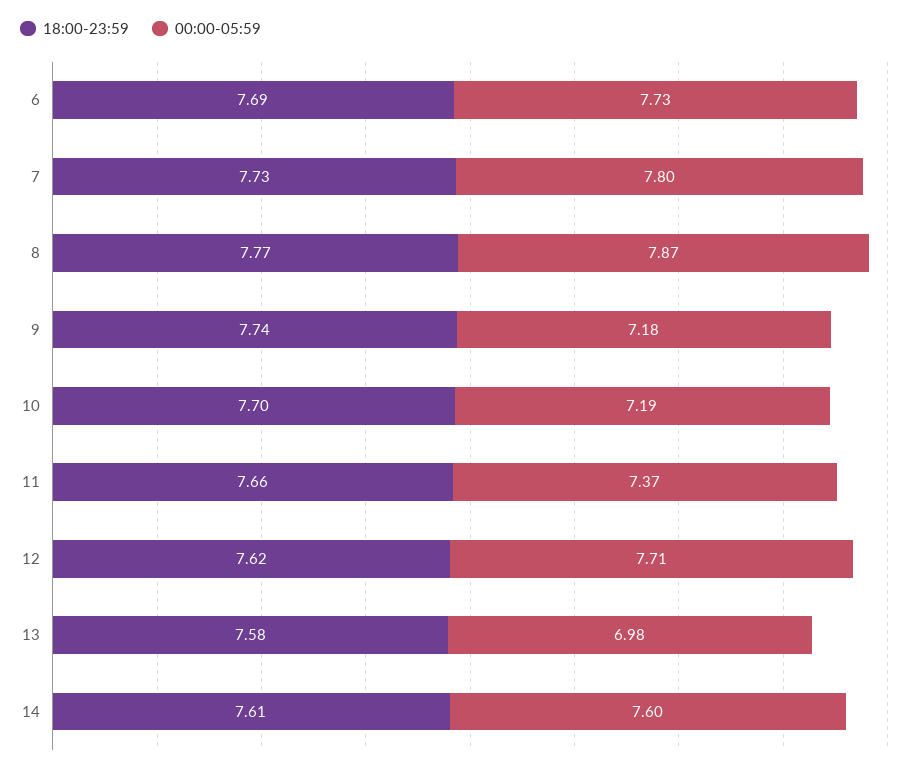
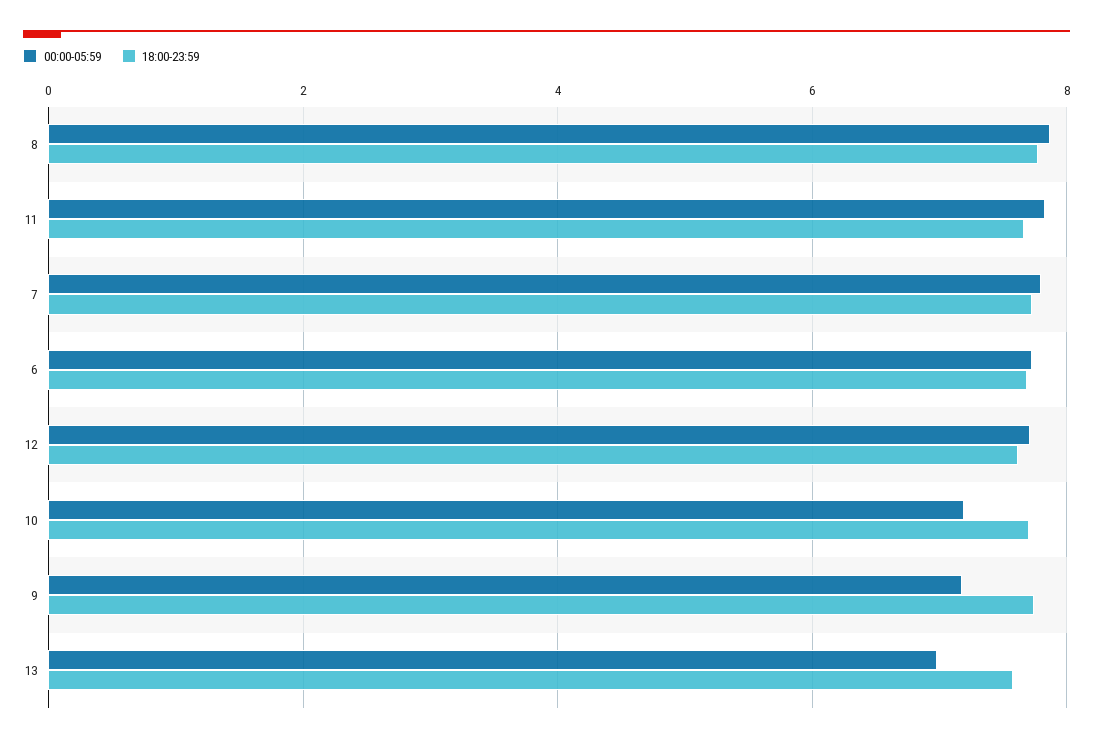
00:00-05:59, 11: 7.37 -> 7.8
18:00-23:59, 14: 7.61 -> none
00:00-05:59, 14: 7.6 -> none

